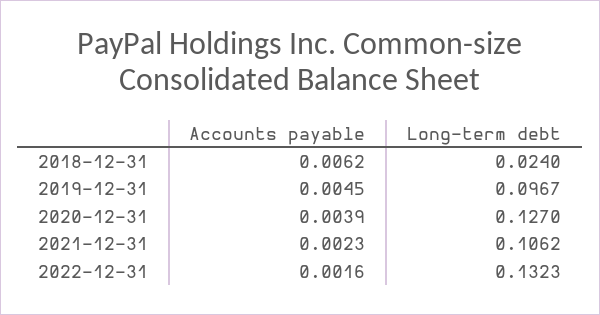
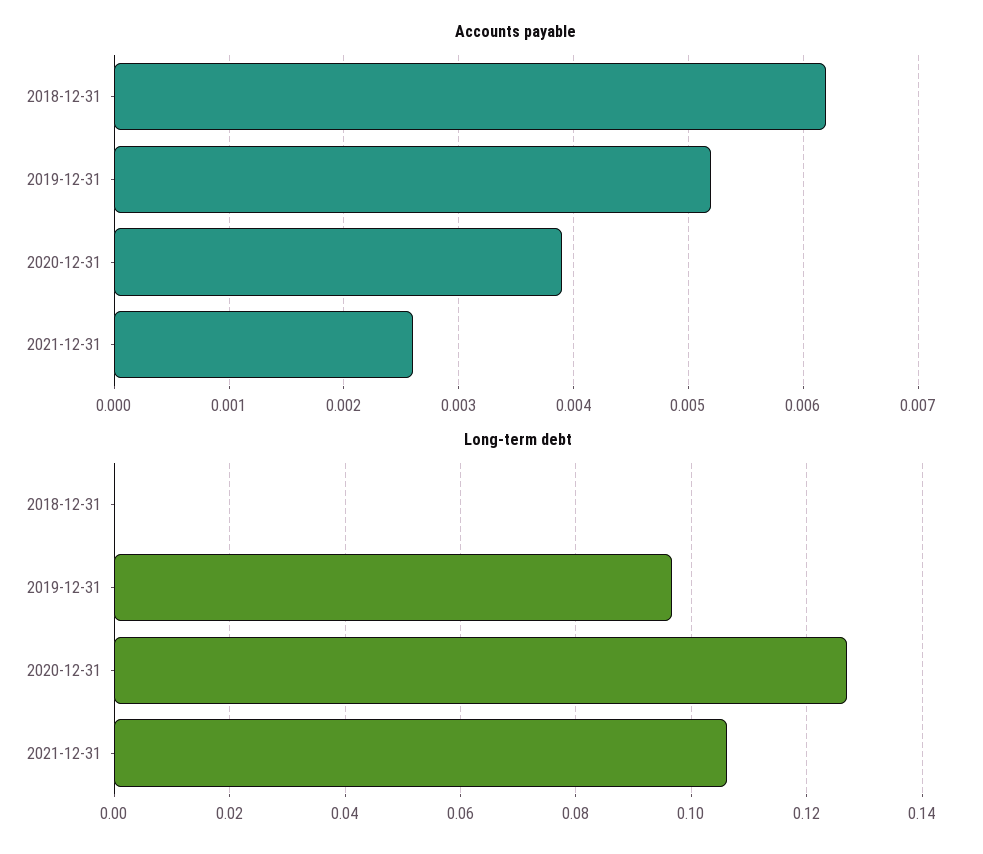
Long-term debt, 2018-12-31: 0.024 -> 0
Accounts payable, 2019-12-31: 0.0045 -> 0.0052
Accounts payable, 2021-12-31: 0.0023 -> 0.0026
Accounts payable, 2022-12-31: 0.0016 -> none
Long-term debt, 2022-12-31: 0.1323 -> none

